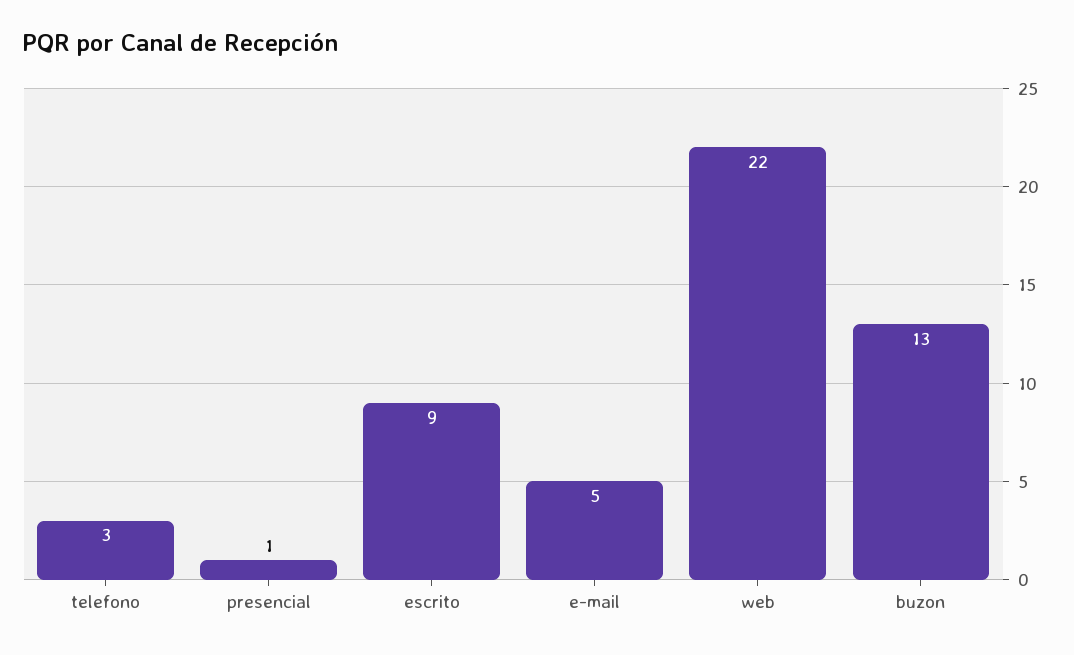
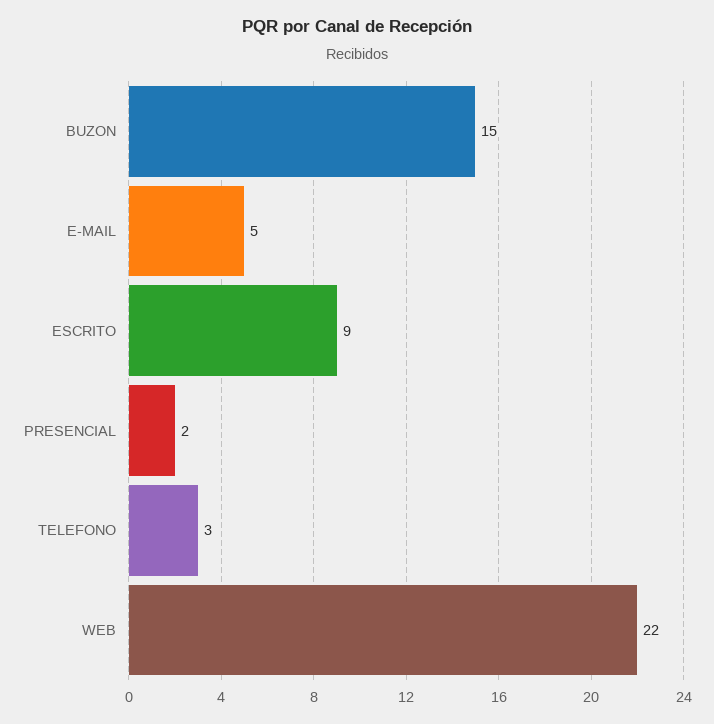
presencial: 1 -> 2
buzon: 13 -> 15

